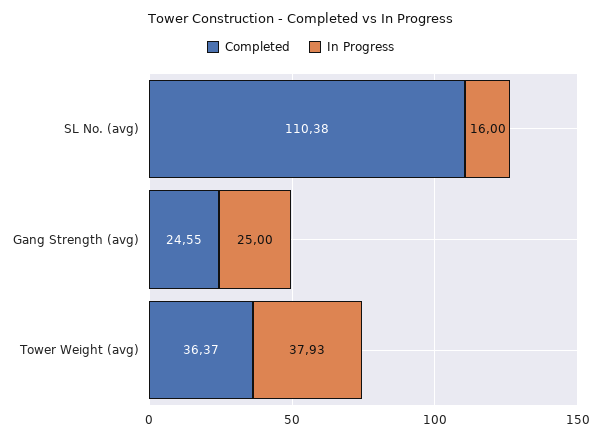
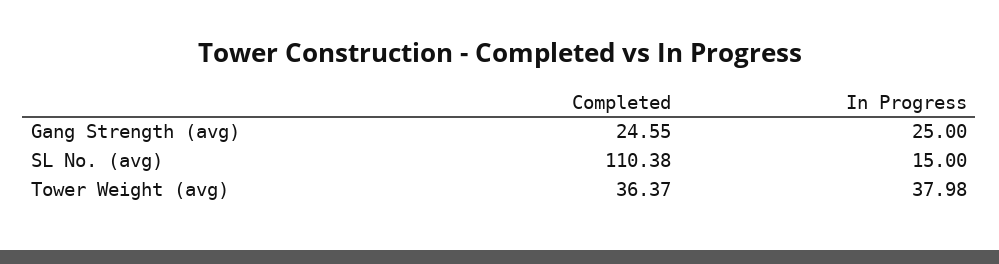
In Progress, SL No. (avg): 16 -> 15
In Progress, Tower Weight (avg): 37.93 -> 37.98

